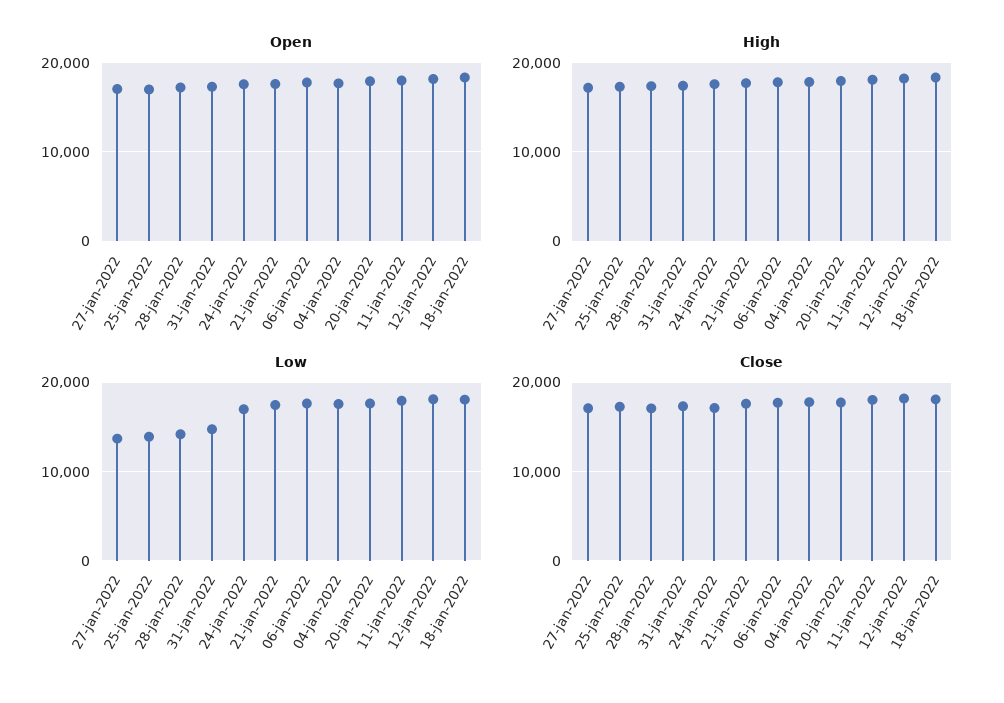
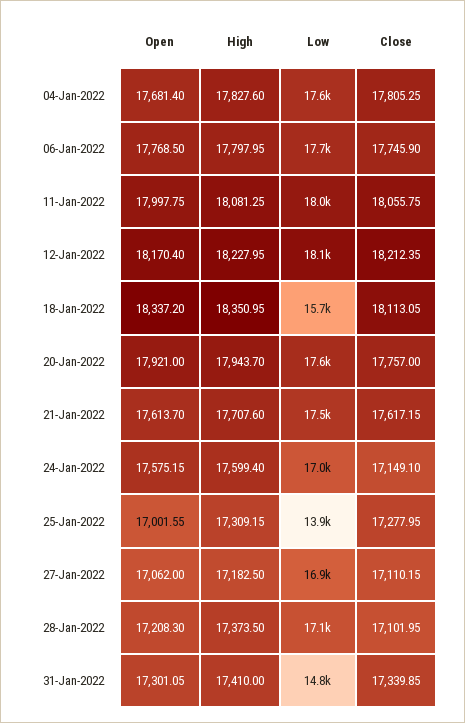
Low, 27-jan-2022: 14000 -> 16900
Low, 28-jan-2022: 14000 -> 17100
Low, 18-jan-2022: 18000 -> 15700

